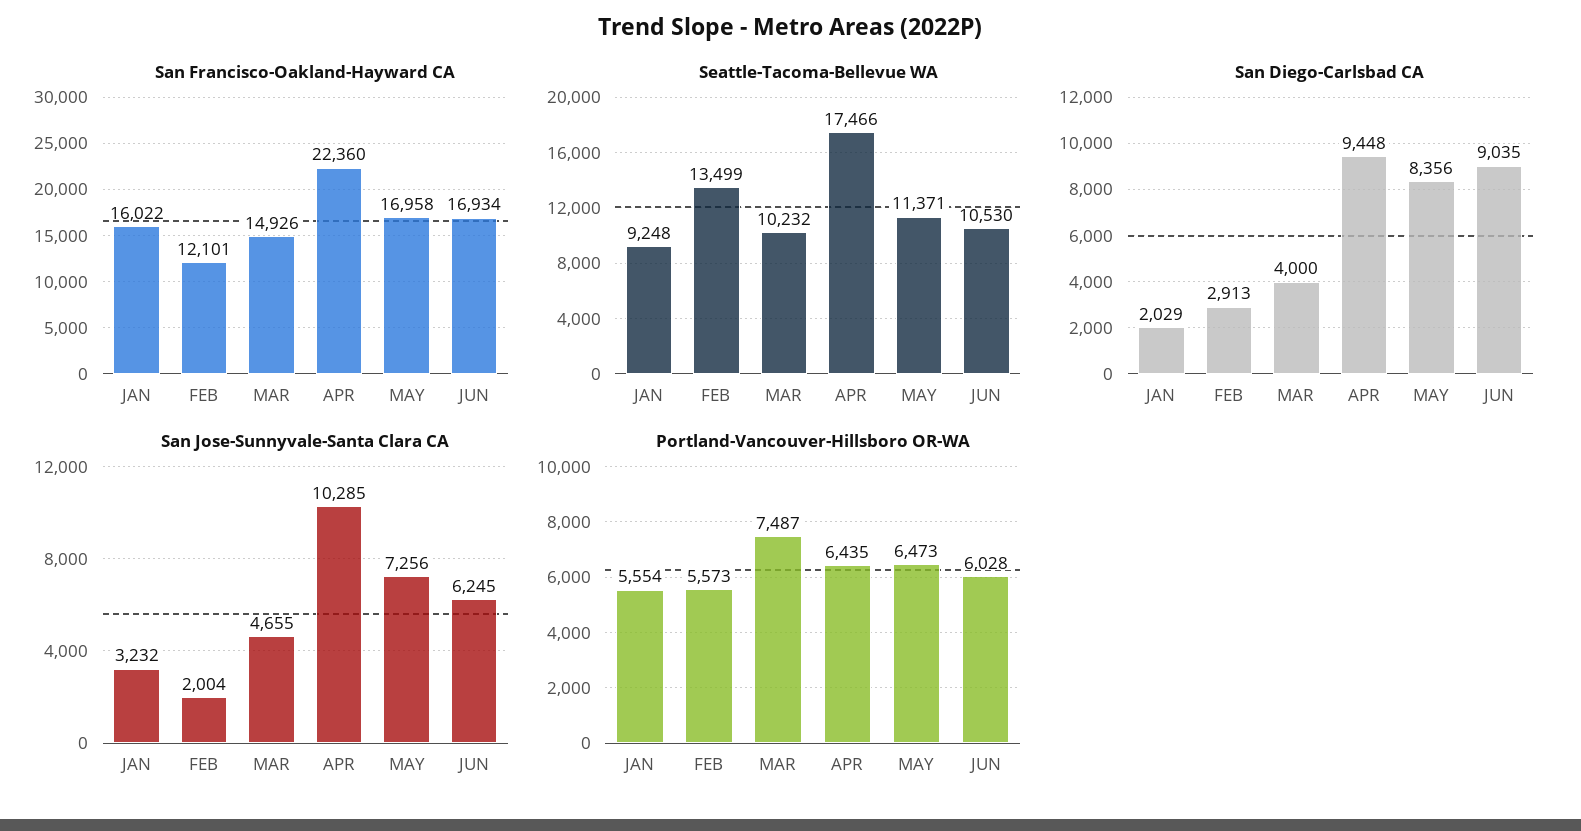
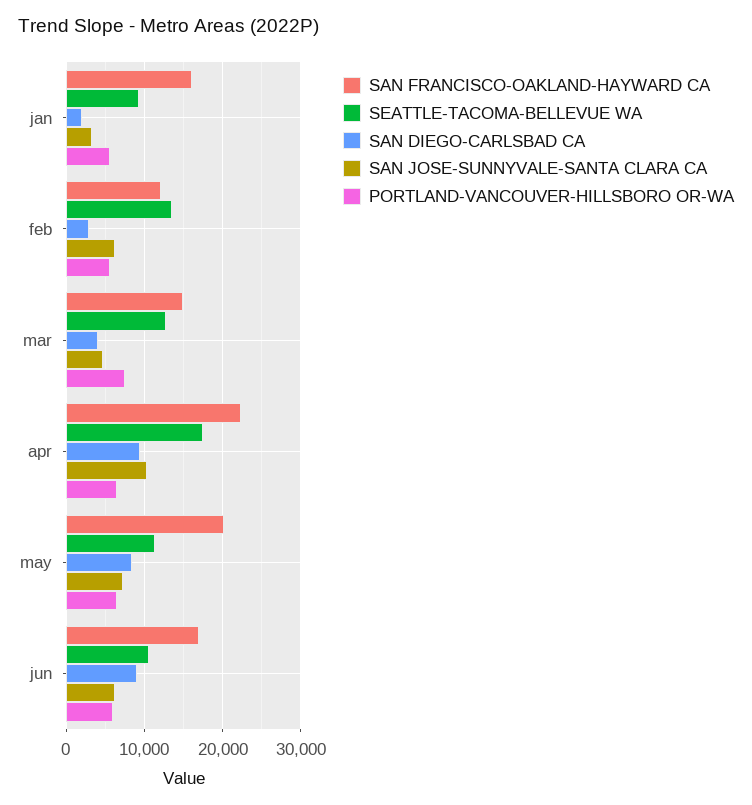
San Francisco-Oakland-Hayward CA, MAY: 16958 -> 20000
Seattle-Tacoma-Bellevue WA, MAR: 10232 -> 13000
San Jose-Sunnyvale-Santa Clara CA, FEB: 2004 -> 6000

